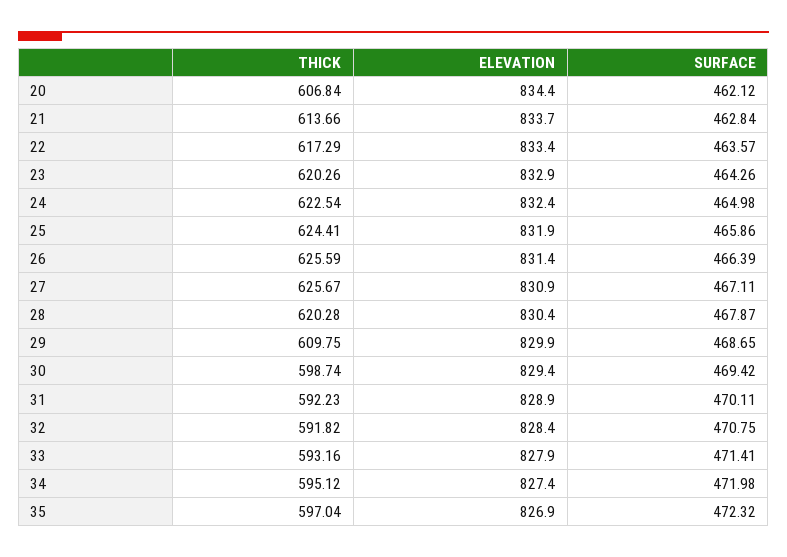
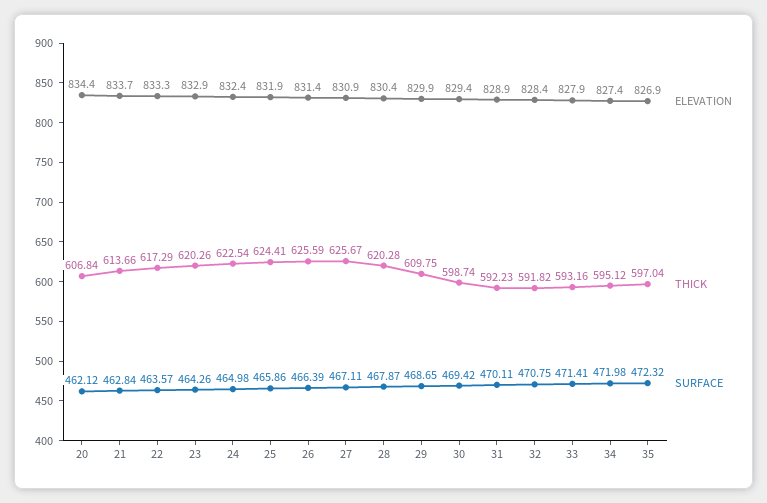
ELEVATION, 22: 833.4 -> 833.3

